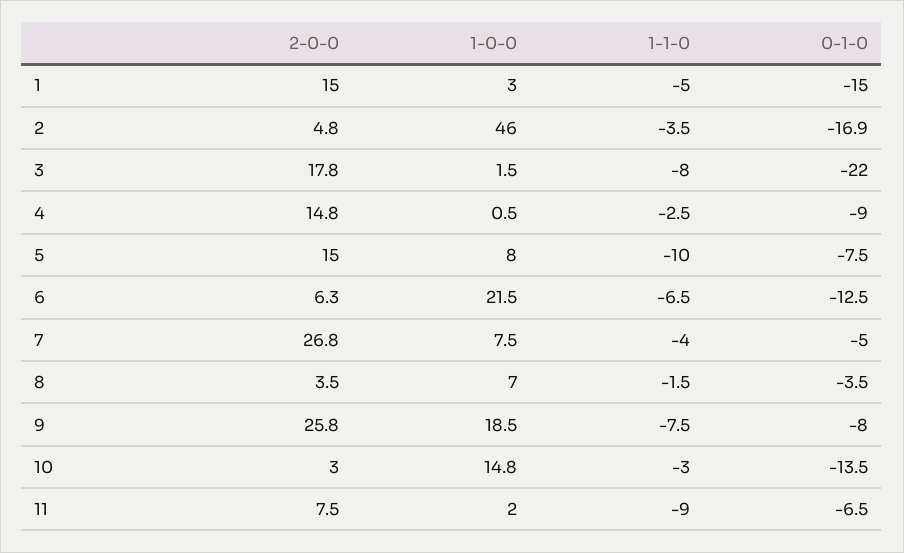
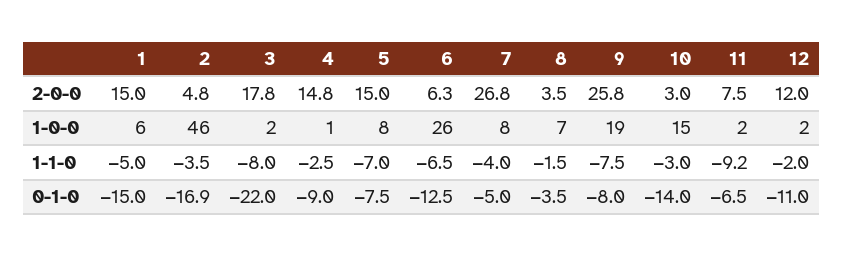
1-0-0, 1: 3 -> 6
1-1-0, 5: -10 -> -7
1-0-0, 6: 21.5 -> 26
0-1-0, 10: -13.5 -> -14
1-1-0, 11: -9 -> -9.2
2-0-0, 12: none -> 12
1-0-0, 12: none -> 2
1-1-0, 12: none -> -2
0-1-0, 12: none -> -11

